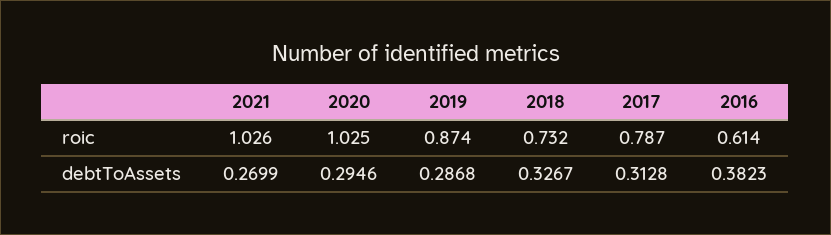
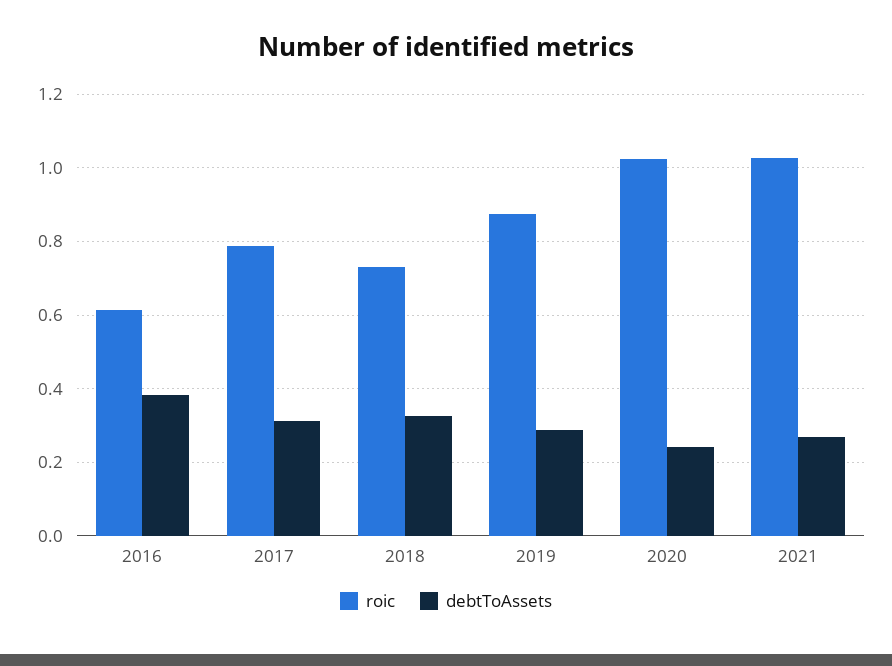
debtToAssets, 2020: 0.2946 -> 0.24

